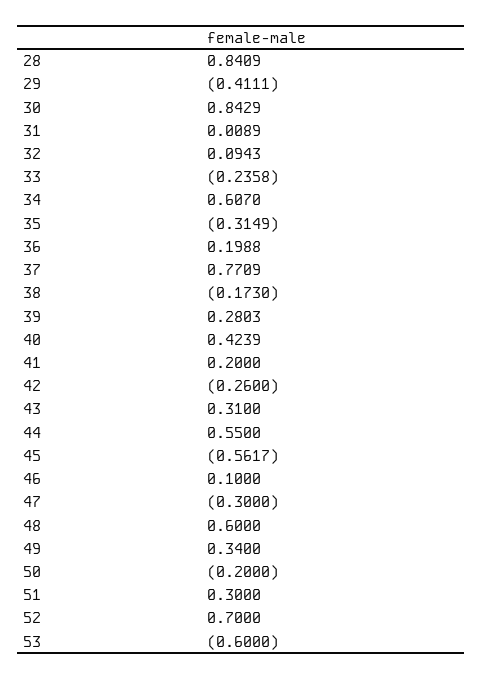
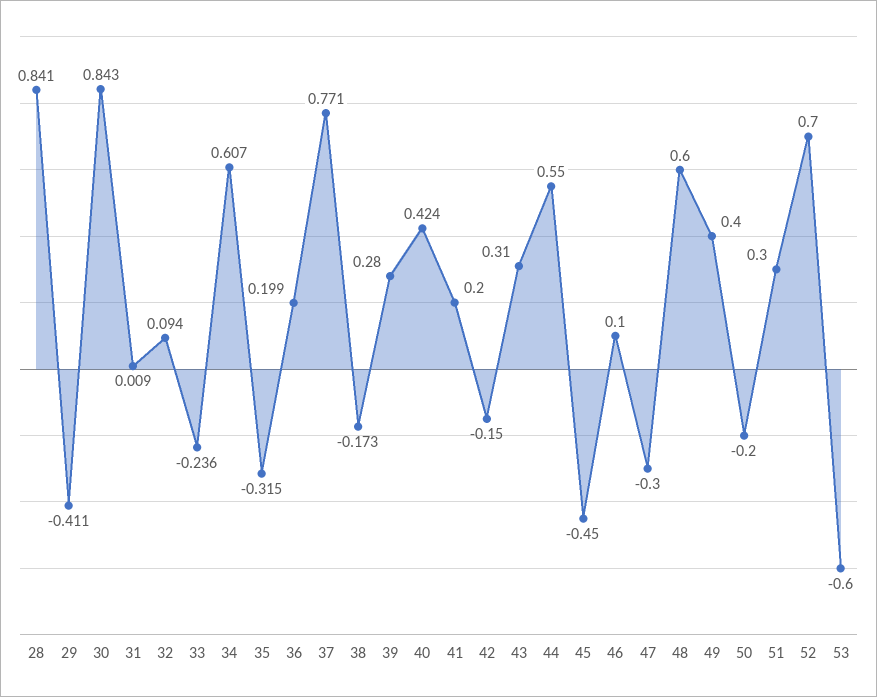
42: -0.26 -> -0.15
45: -0.5617 -> -0.45
49: 0.34 -> 0.4

